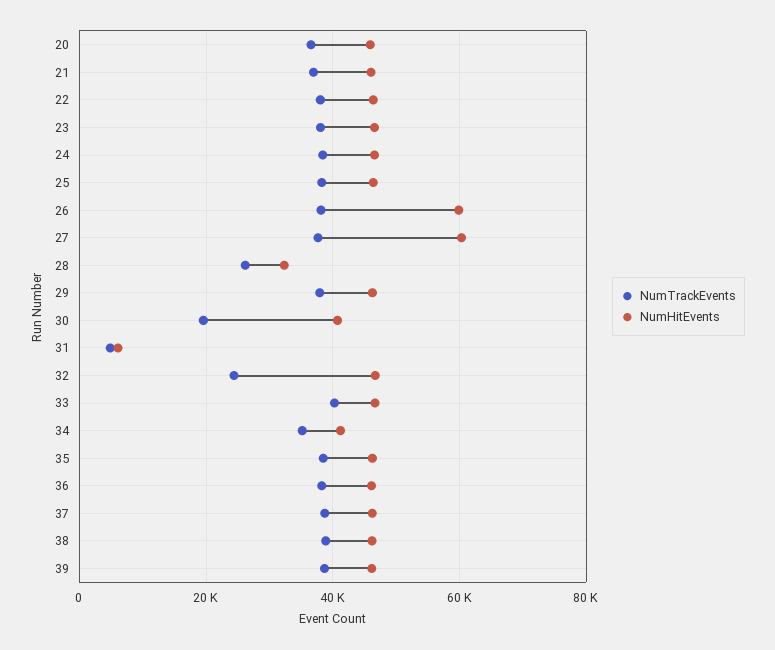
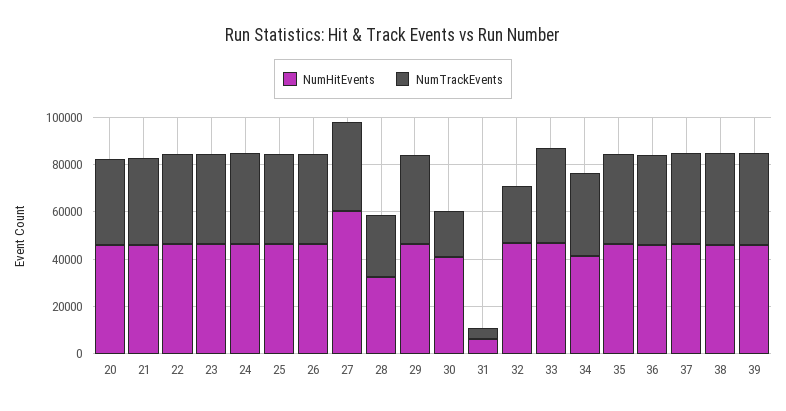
NumHitEvents, 26: 60000 -> 45000

